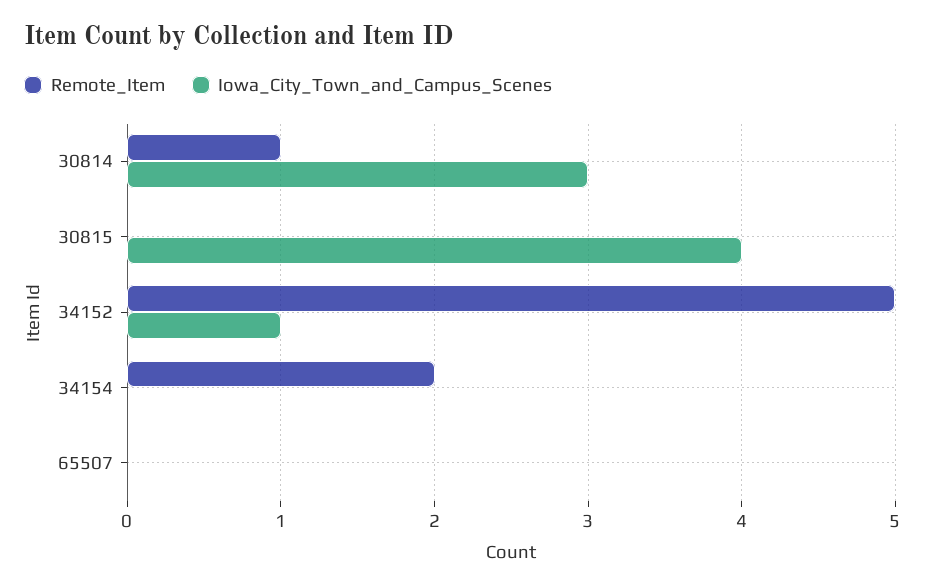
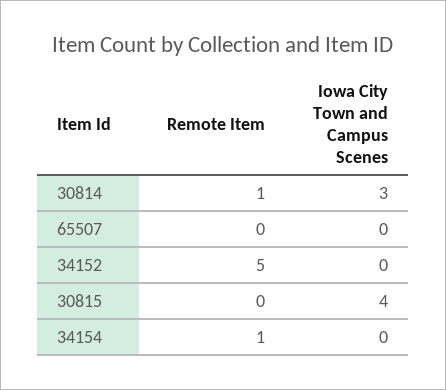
Iowa_City_Town_and_Campus_Scenes, 34152: 1 -> 0
Remote_Item, 34154: 2 -> 1

